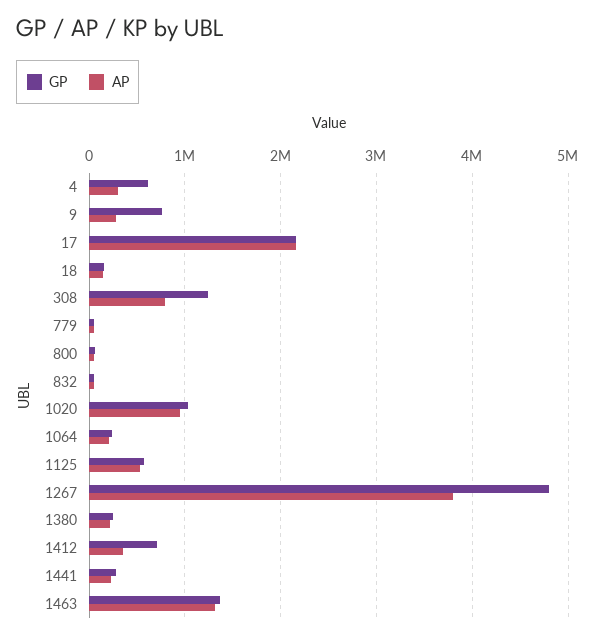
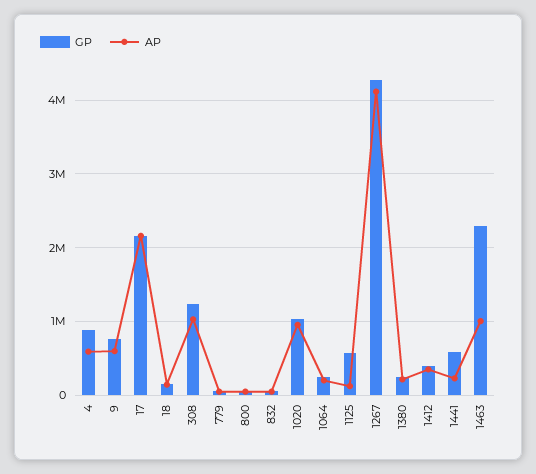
GP, 4: 600000 -> 900000
AP, 4: 300000 -> 600000
AP, 9: 300000 -> 600000
AP, 308: 800000 -> 1000000
AP, 1125: 500000 -> 100000
GP, 1267: 4800000 -> 4300000
AP, 1267: 3800000 -> 4100000
GP, 1412: 700000 -> 400000
GP, 1441: 300000 -> 600000
GP, 1463: 1400000 -> 2300000
AP, 1463: 1300000 -> 1000000

